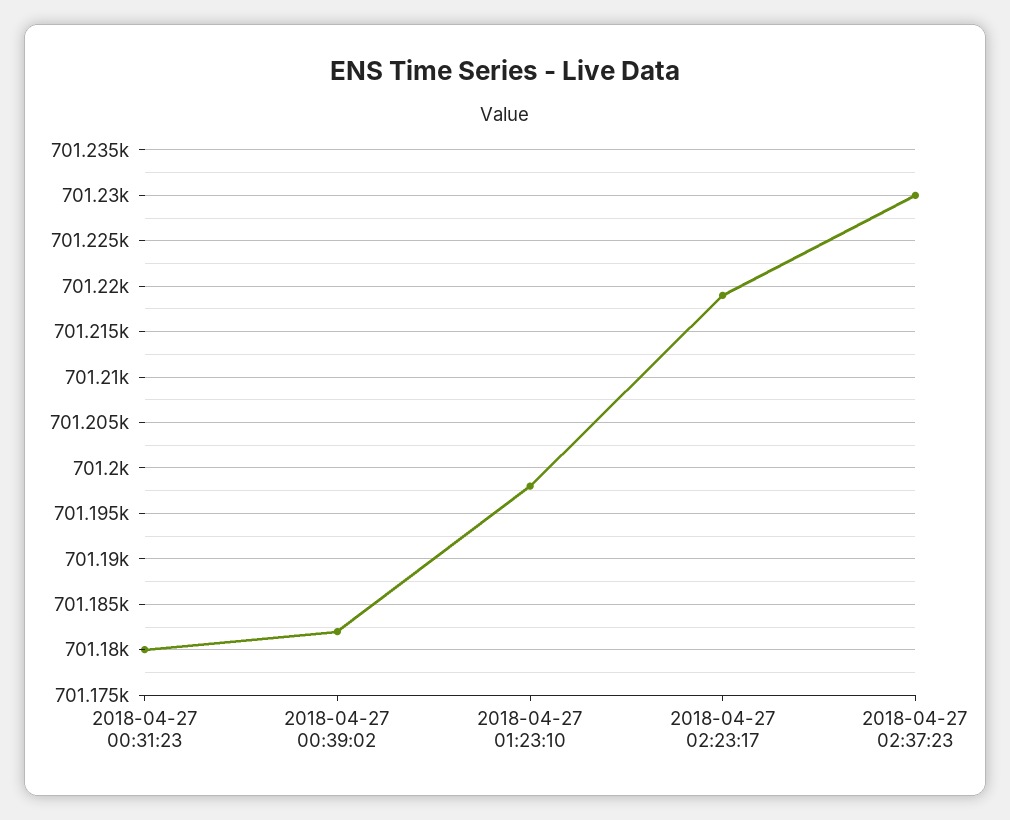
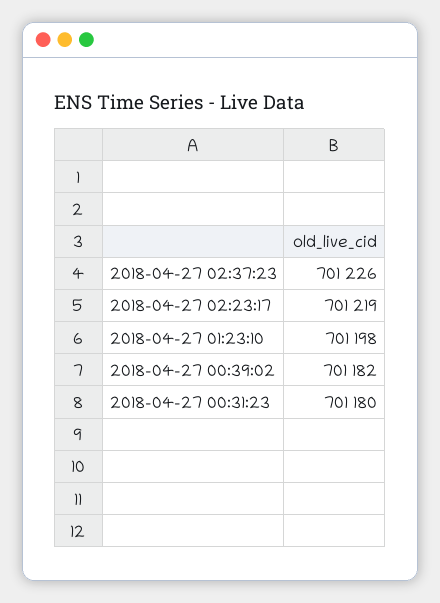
2018-04-27 02:37:23: 701230 -> 701226

